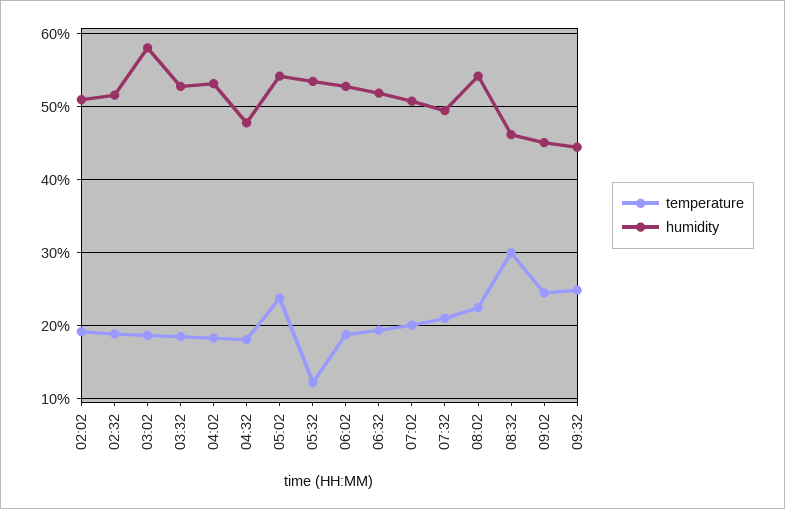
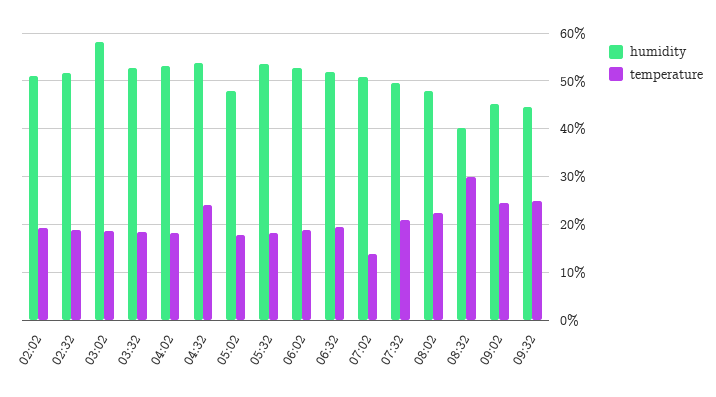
temperature, 04:32: 18 -> 24
humidity, 04:32: 48 -> 54
temperature, 05:02: 24 -> 18
humidity, 05:02: 54 -> 48
temperature, 05:32: 12 -> 18
temperature, 07:02: 20 -> 14
humidity, 08:02: 54 -> 48
humidity, 08:32: 46 -> 40

